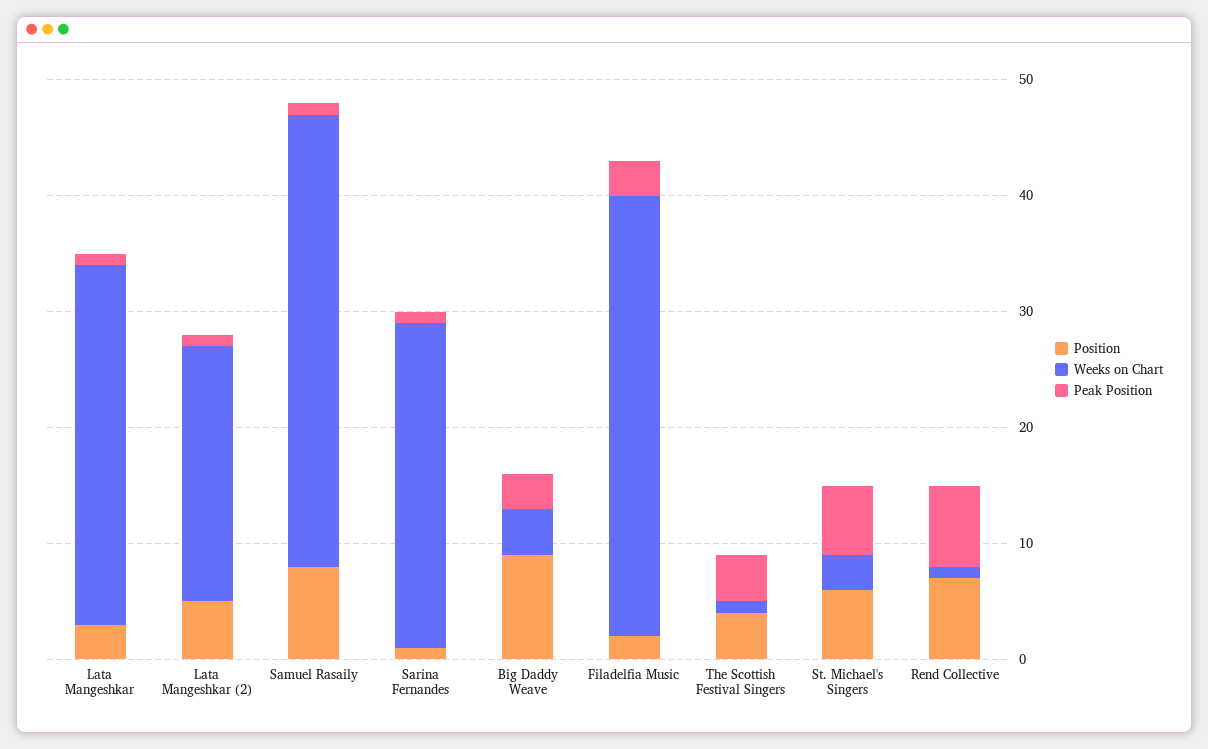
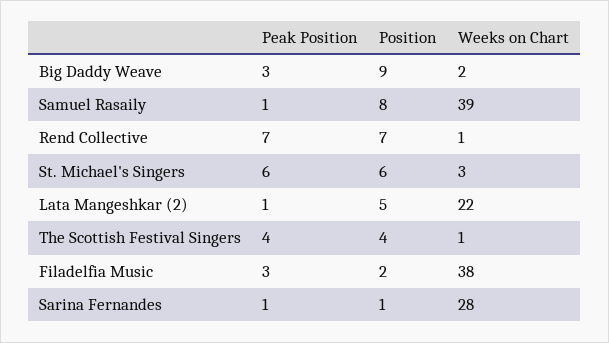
Position, Lata Mangeshkar: 3 -> none
Weeks on Chart, Lata Mangeshkar: 31 -> none
Peak Position, Lata Mangeshkar: 1 -> none
Weeks on Chart, Big Daddy Weave: 4 -> 2

